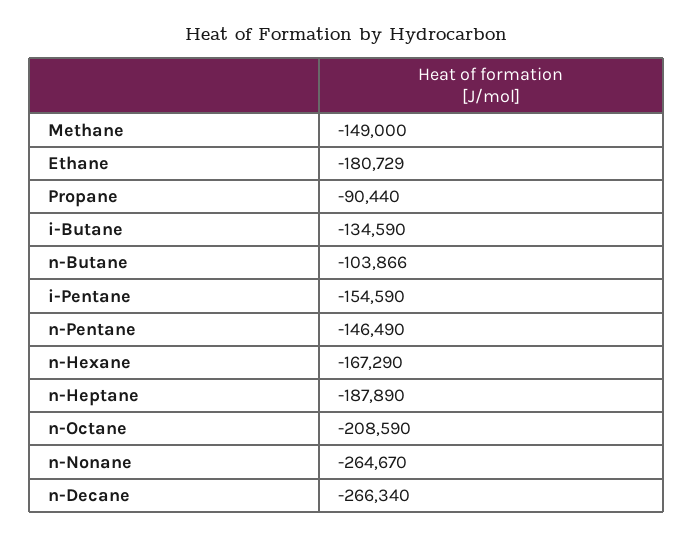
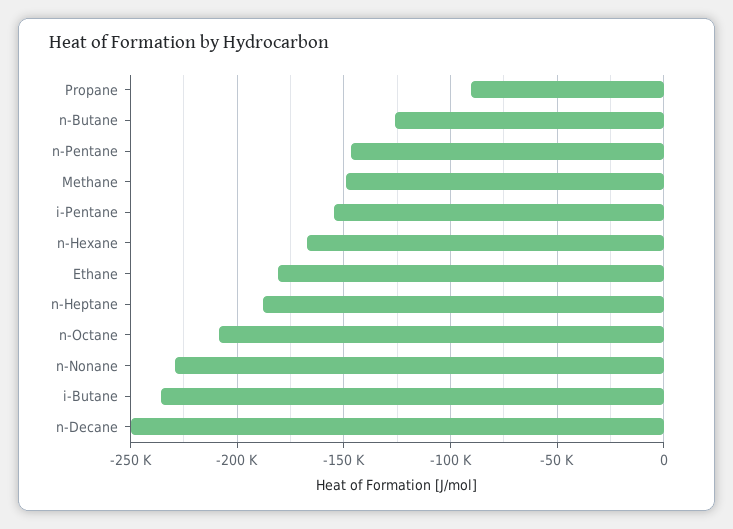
i-Butane: -134590 -> -235000
n-Butane: -103866 -> -125000
n-Nonane: -264670 -> -230000
n-Decane: -266340 -> -250000

